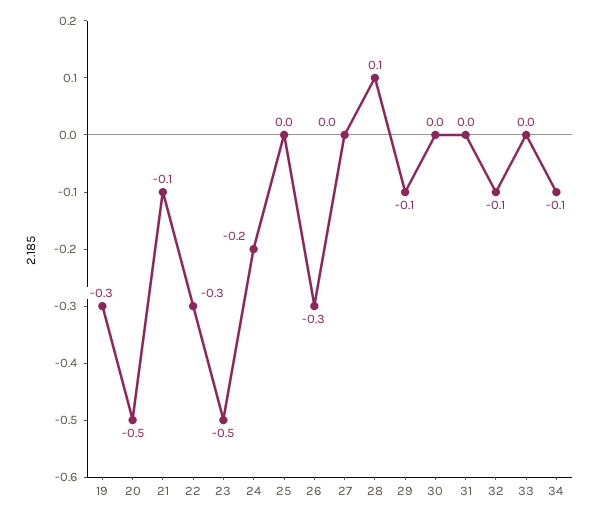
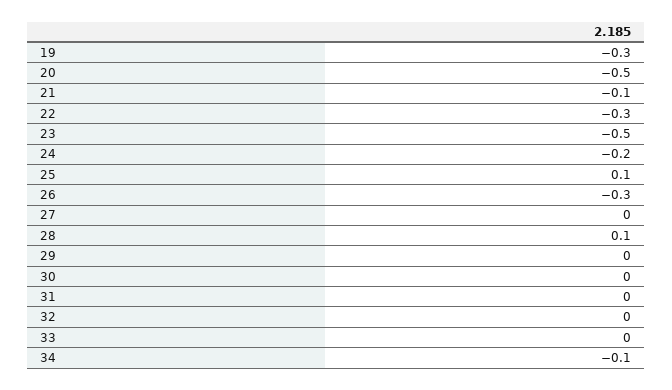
25: 0 -> 0.1
29: -0.1 -> 0
32: -0.1 -> 0

